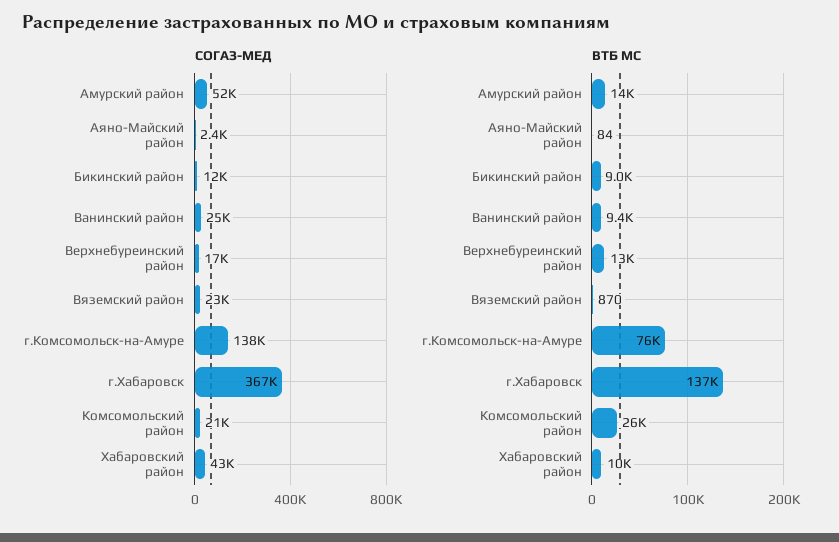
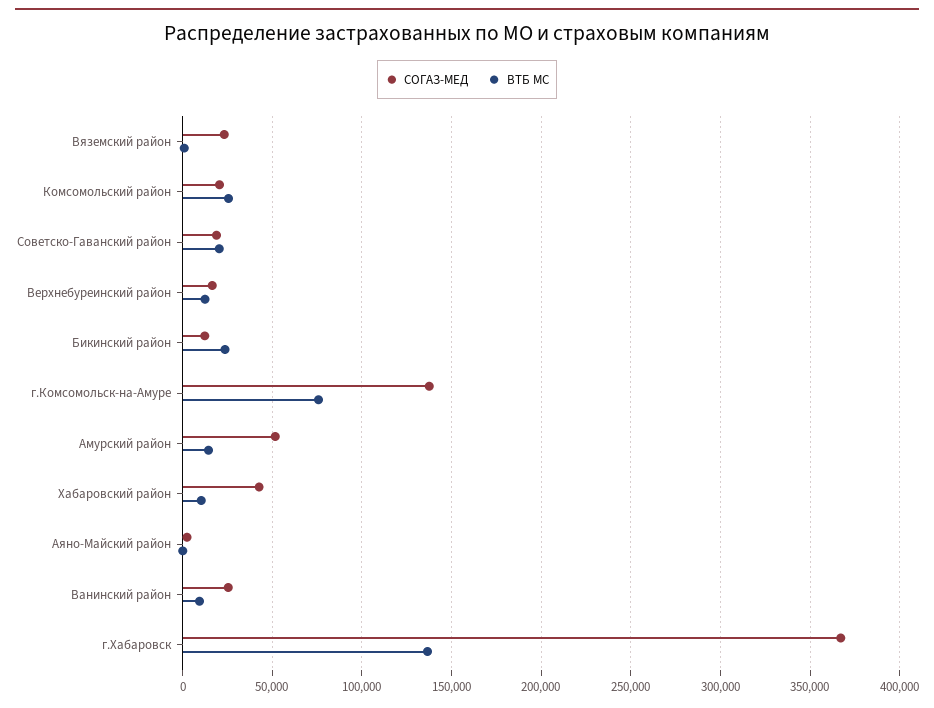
ВТБ МС, Бикинский район: 9000 -> 25000
СОГАЗ-МЕД, Советско-Гаванский район: none -> 20000
ВТБ МС, Советско-Гаванский район: none -> 20000

